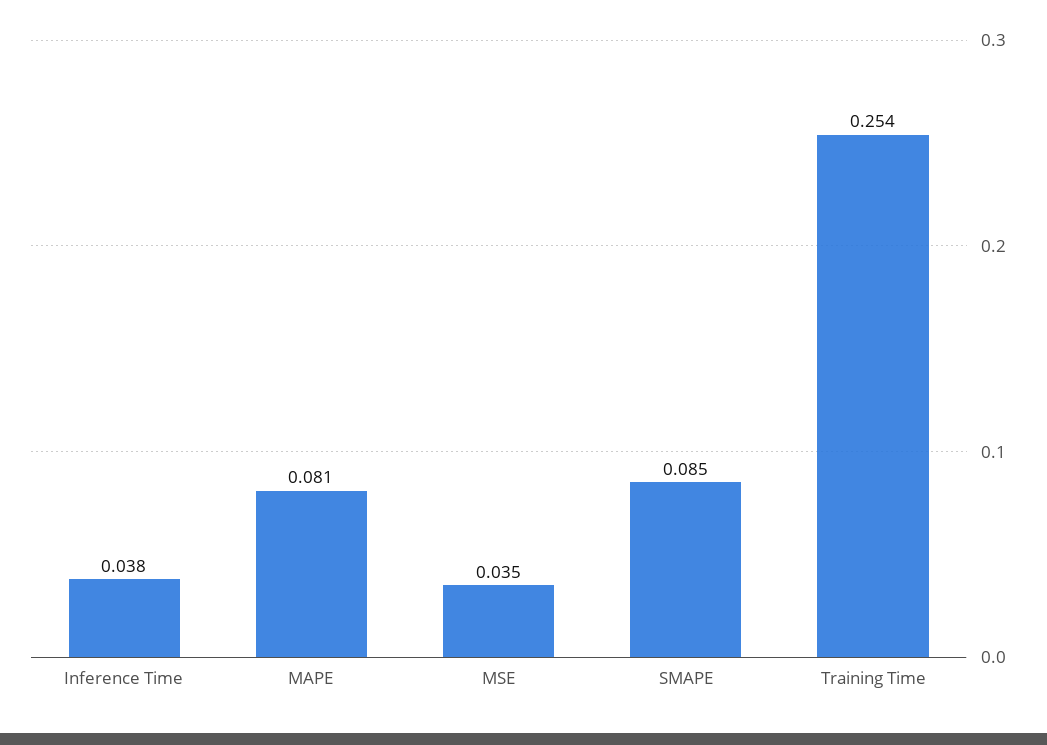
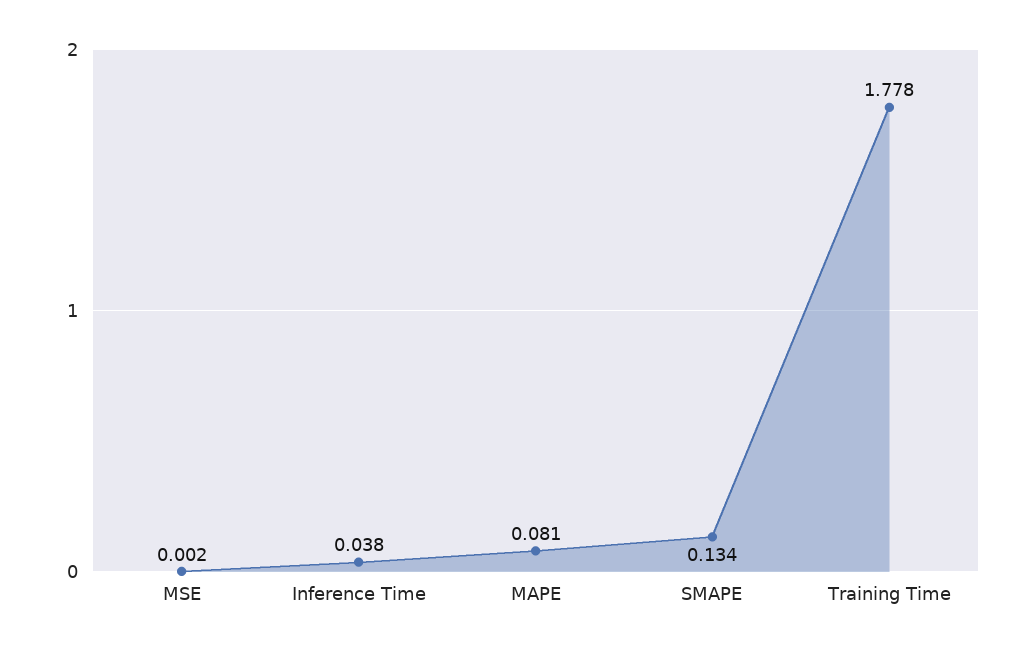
MSE: 0.035 -> 0.002
SMAPE: 0.085 -> 0.134
Training Time: 0.254 -> 1.778

